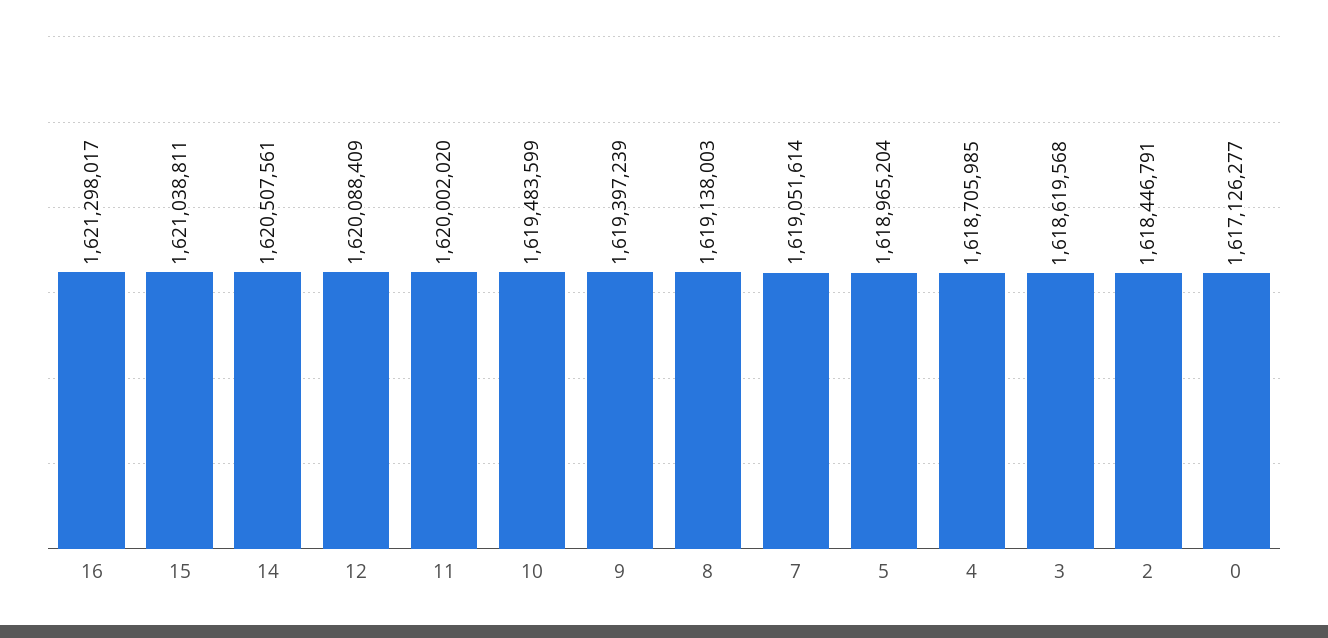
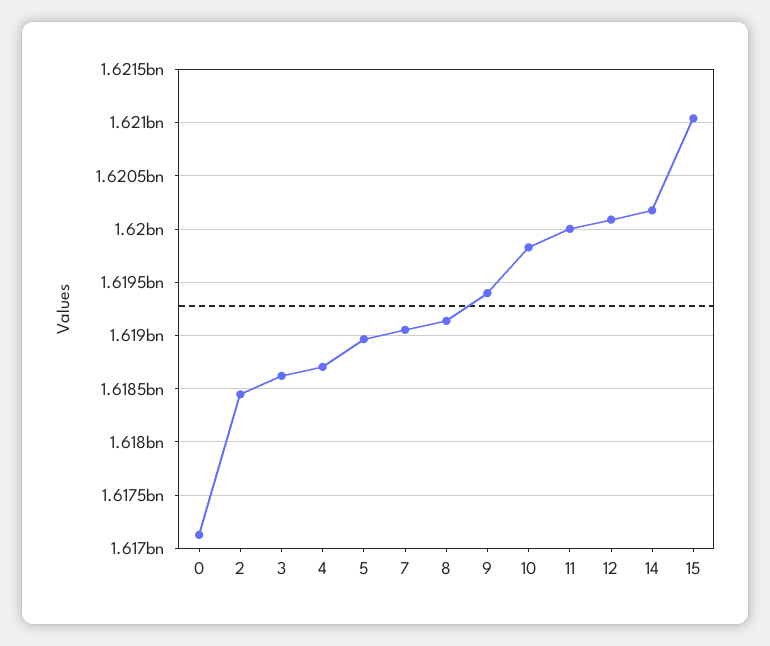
16: 1621298017 -> none
14: 1620507561 -> 1620200000
10: 1619483599 -> 1619800000

